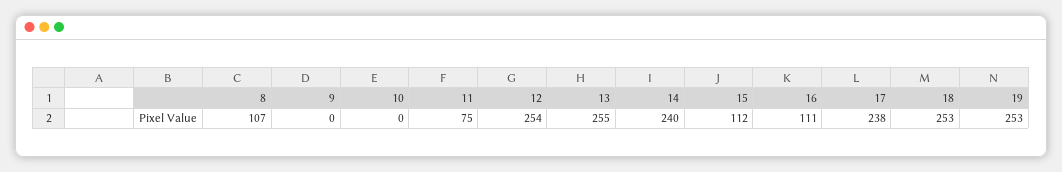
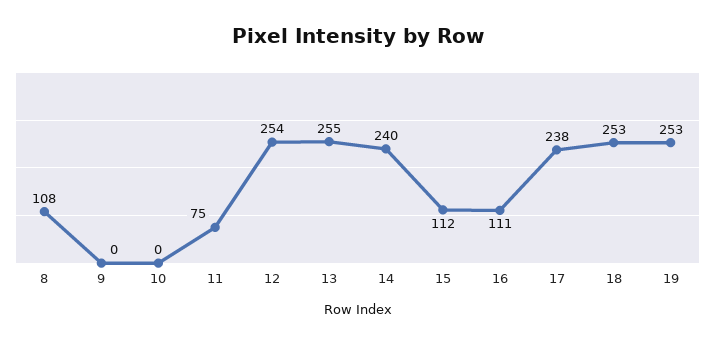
8: 107 -> 108

